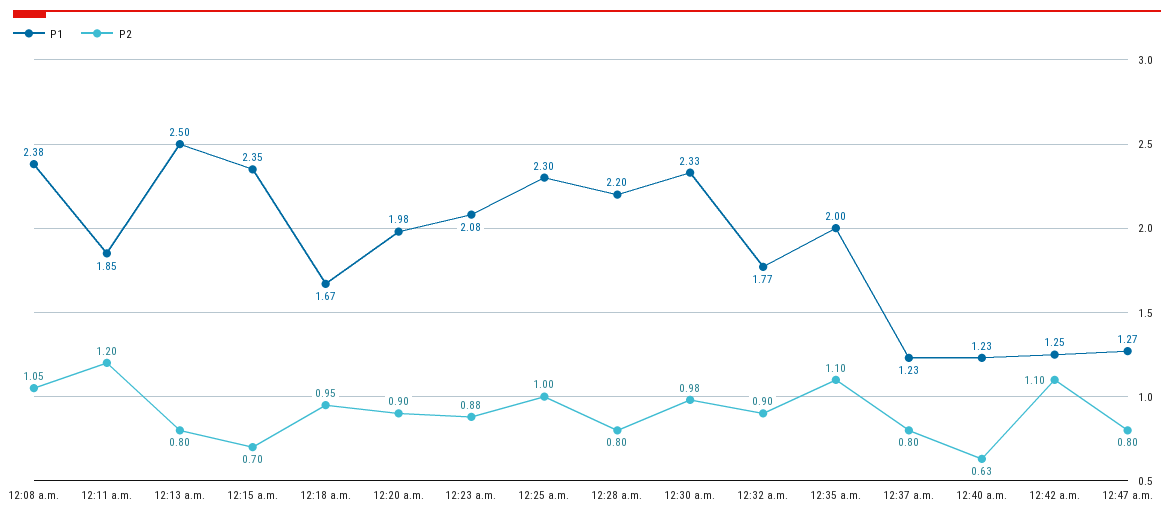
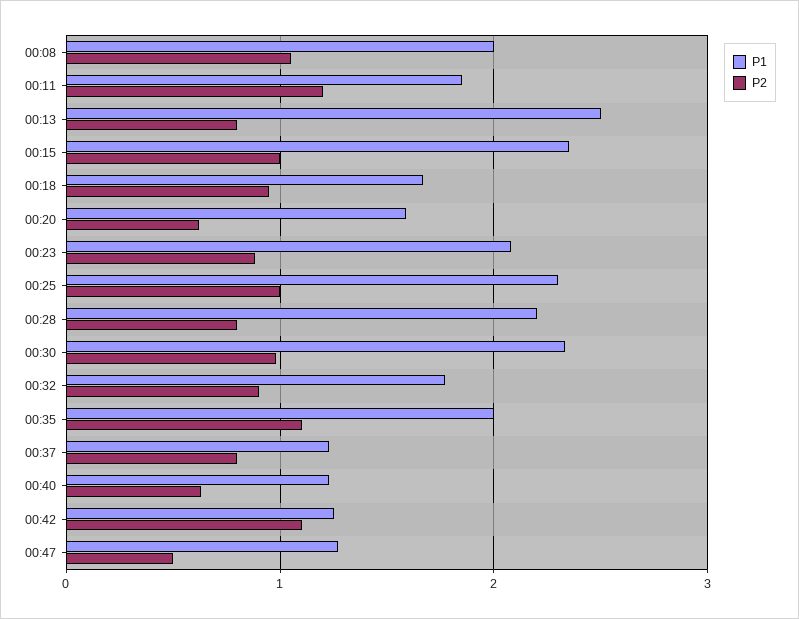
P1, 12:08 a.m.: 2.38 -> 2
P2, 12:15 a.m.: 0.7 -> 1
P1, 12:20 a.m.: 1.98 -> 1.6
P2, 12:20 a.m.: 0.9 -> 0.6
P2, 12:47 a.m.: 0.8 -> 0.5

